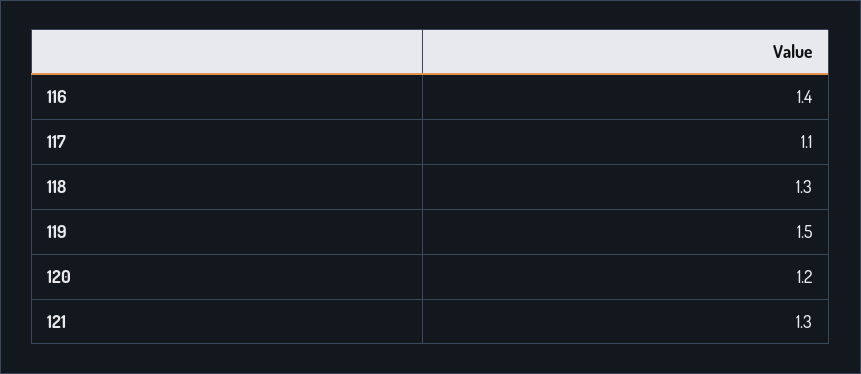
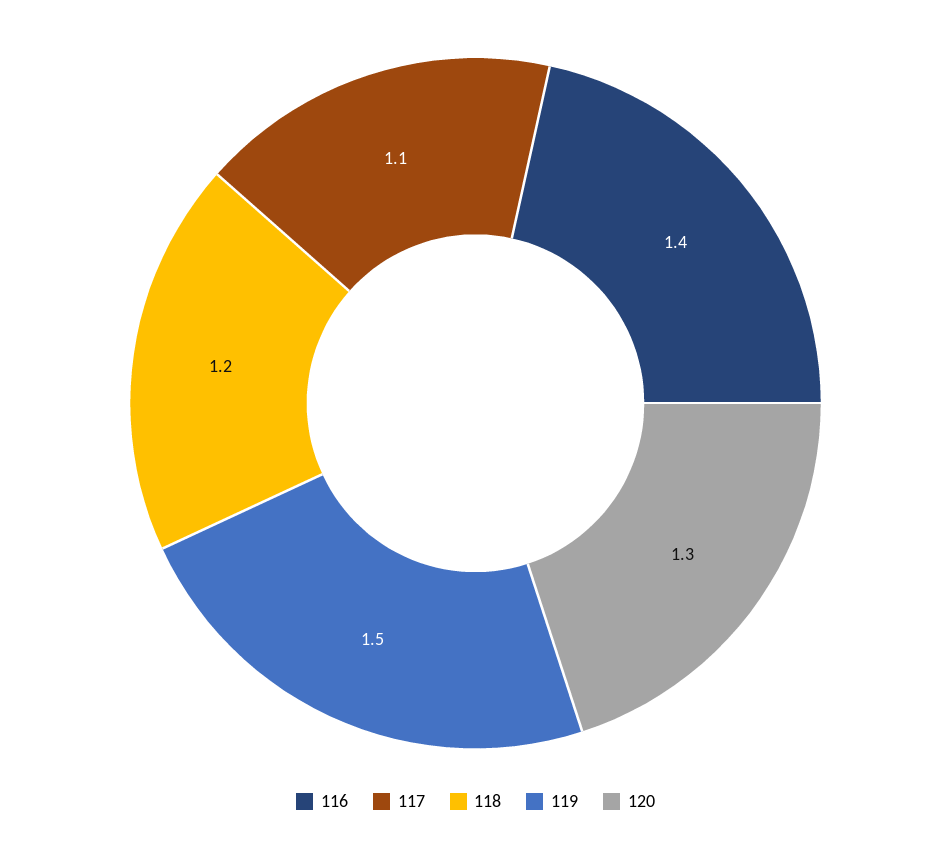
118: 1.3 -> 1.2
120: 1.2 -> 1.3
121: 1.3 -> none

